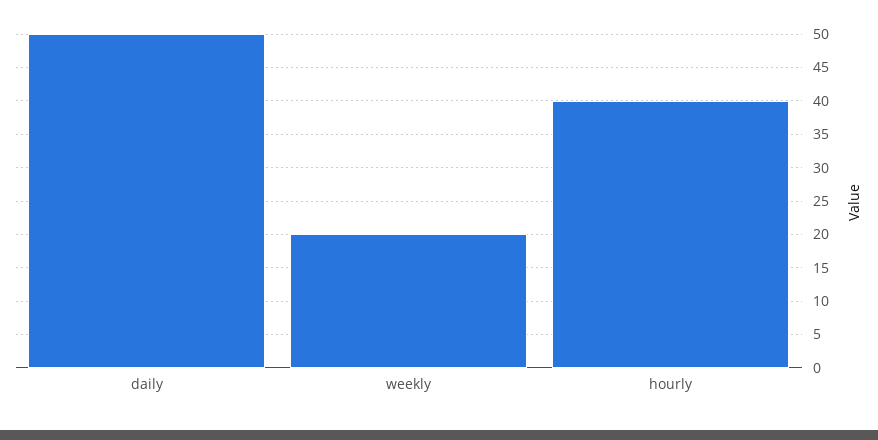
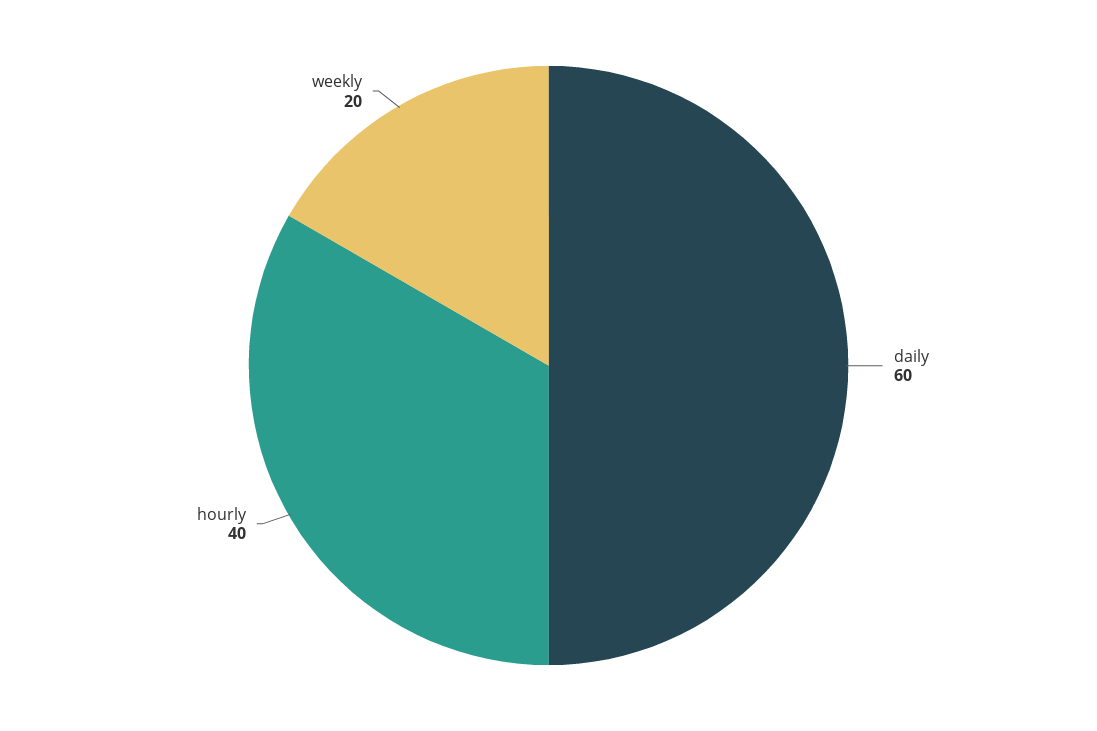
daily: 50 -> 60

